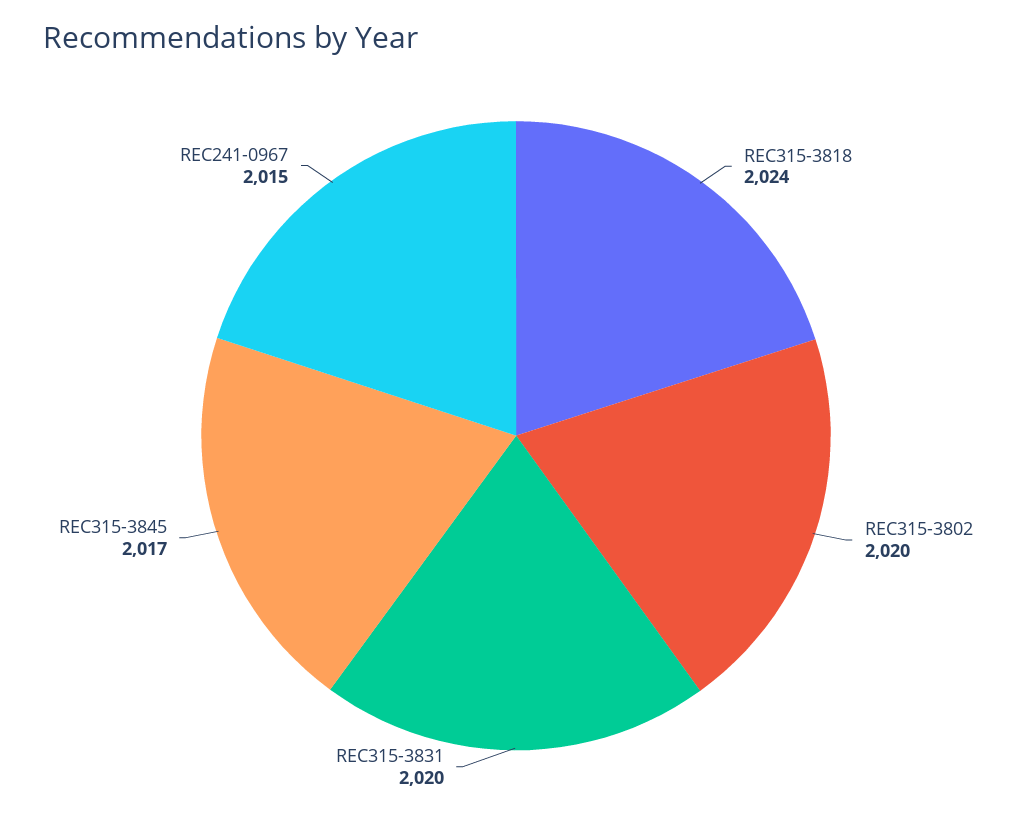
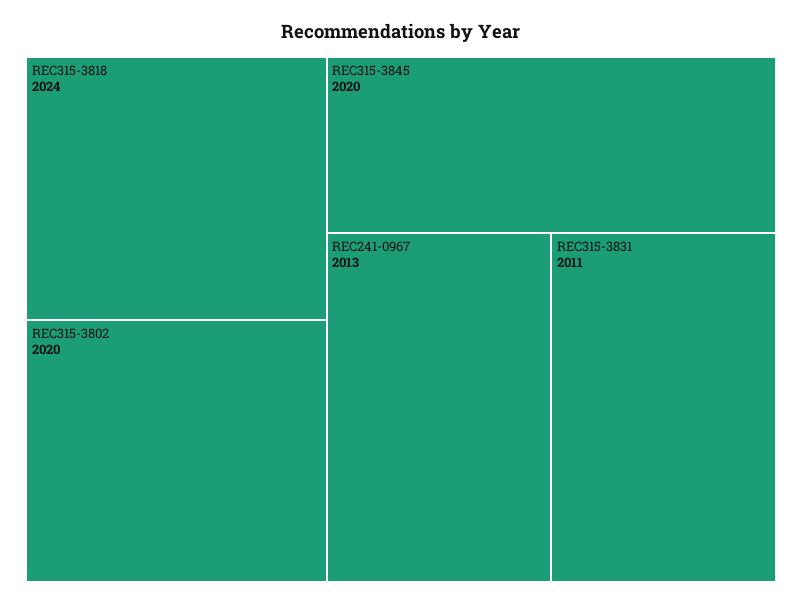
REC315-3831: 2020 -> 2011
REC315-3845: 2017 -> 2020
REC241-0967: 2015 -> 2013

